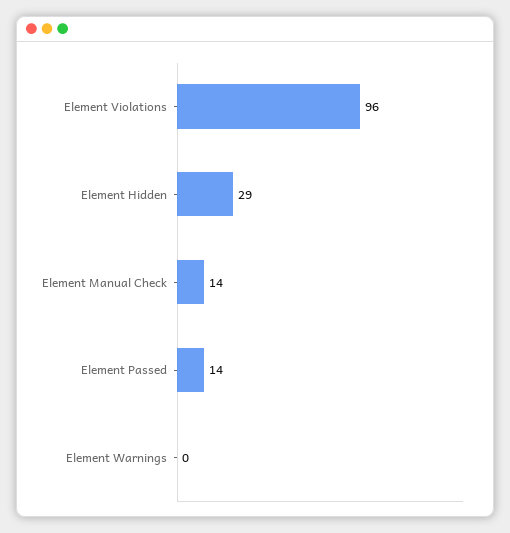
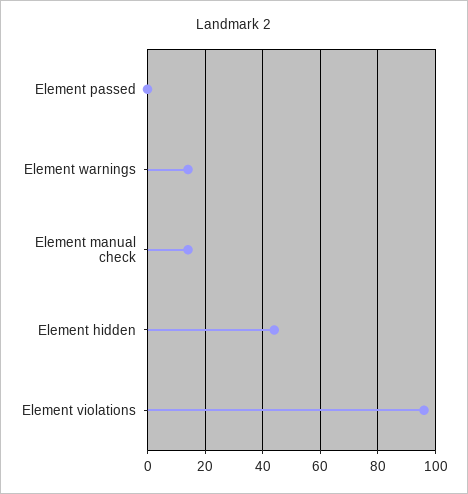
Element Hidden: 29 -> 45
Element Passed: 14 -> 0
Element Warnings: 0 -> 15

